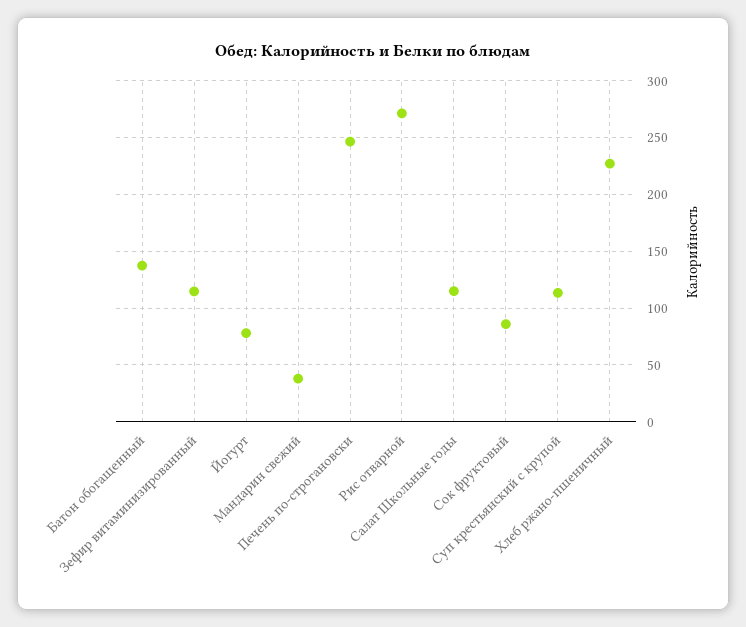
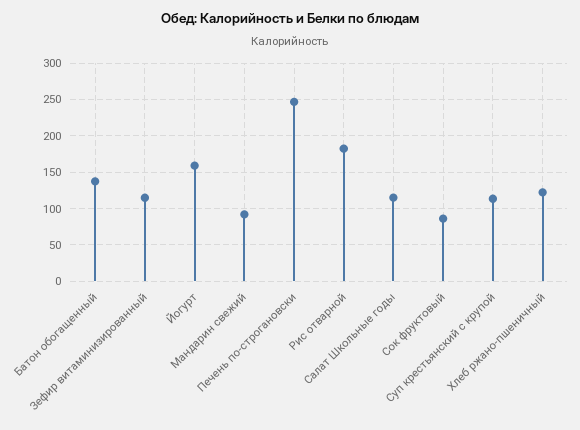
Йогурт: 80 -> 160
Мандарин свежий: 40 -> 90
Рис отварной: 270 -> 180
Хлеб ржано-пшеничный: 230 -> 120

